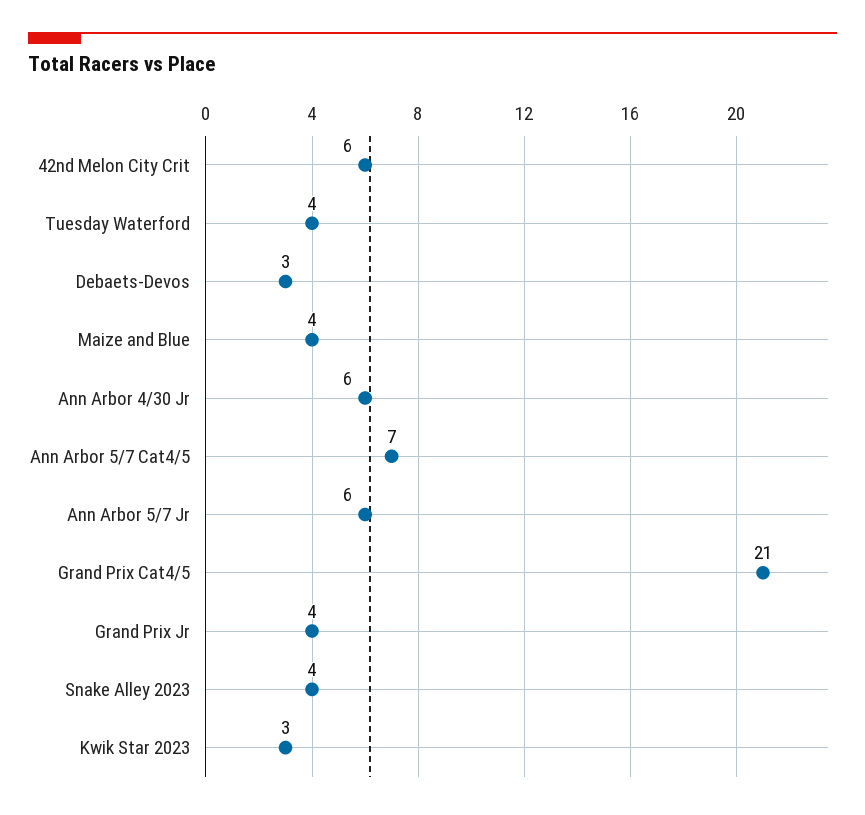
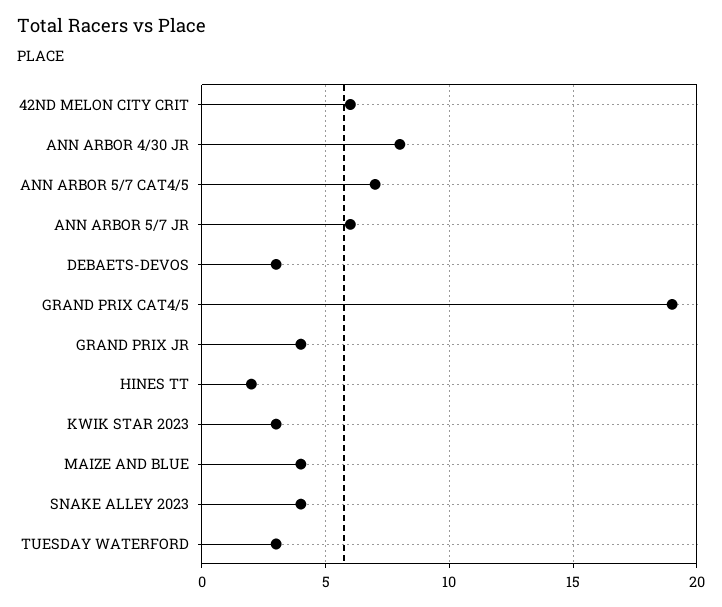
Tuesday Waterford: 4 -> 3
Ann Arbor 4/30 Jr: 6 -> 8
Grand Prix Cat4/5: 21 -> 19
HINES TT: none -> 2

